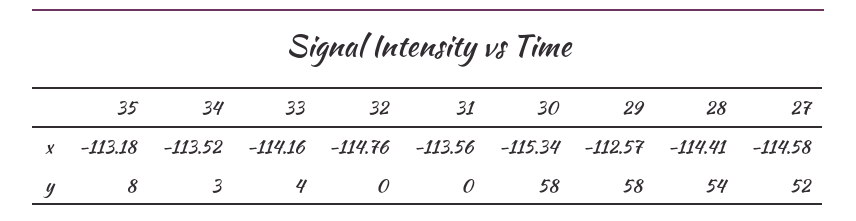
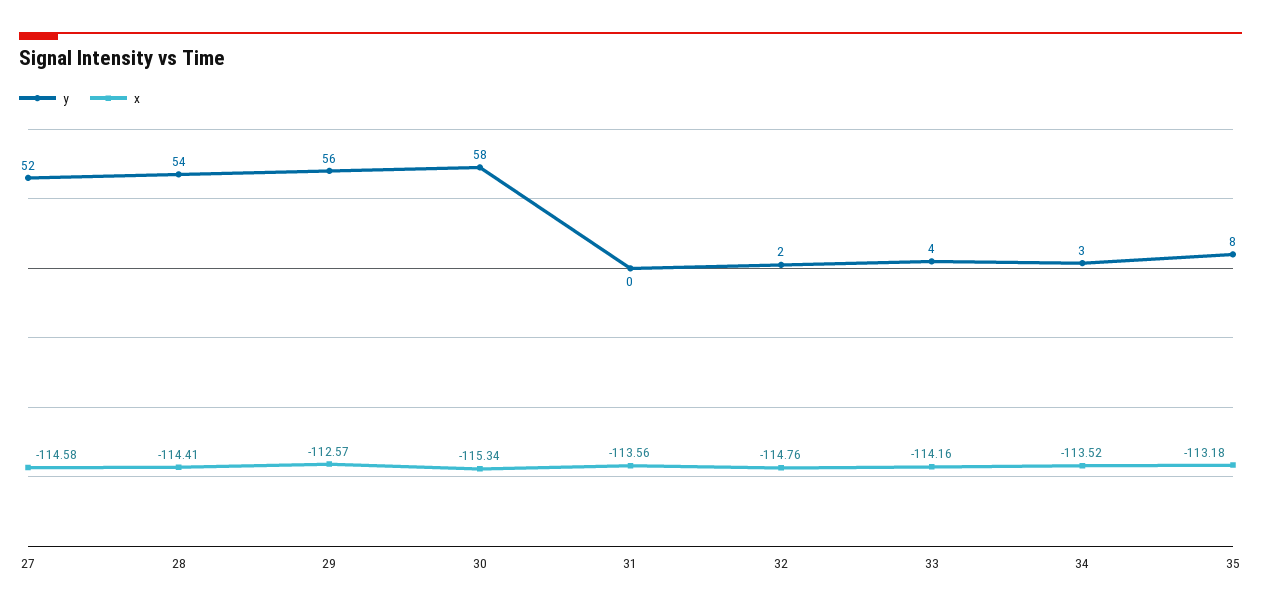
y, 32: 0 -> 2
y, 29: 58 -> 56

